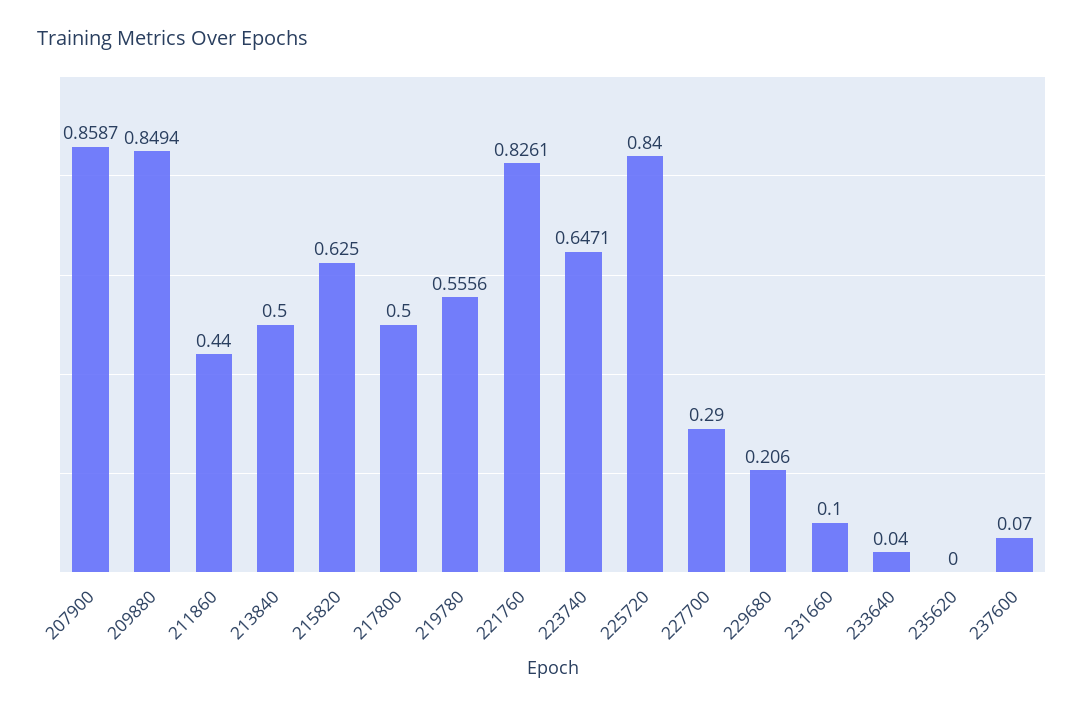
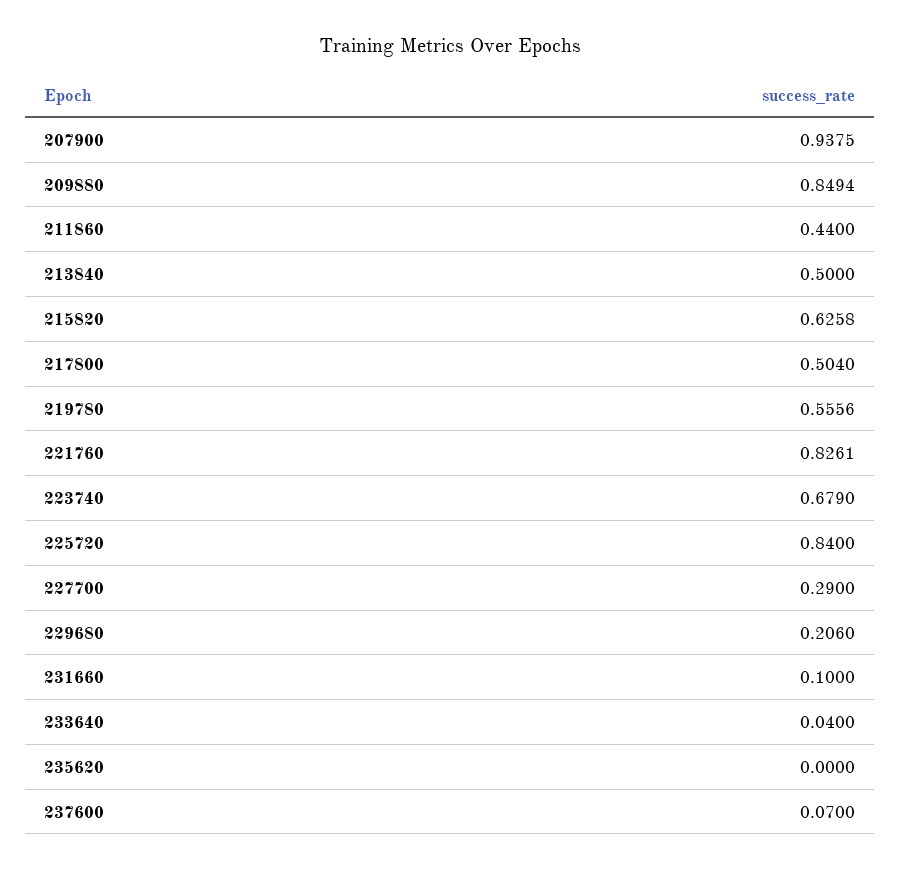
207900: 0.8587 -> 0.9375
215820: 0.625 -> 0.6258
217800: 0.5 -> 0.504
223740: 0.6471 -> 0.679

